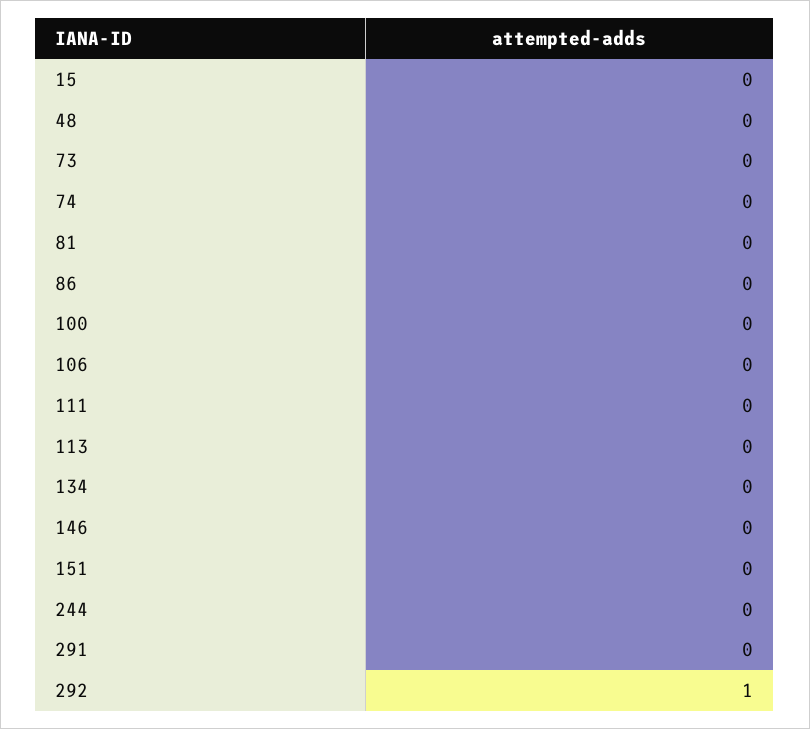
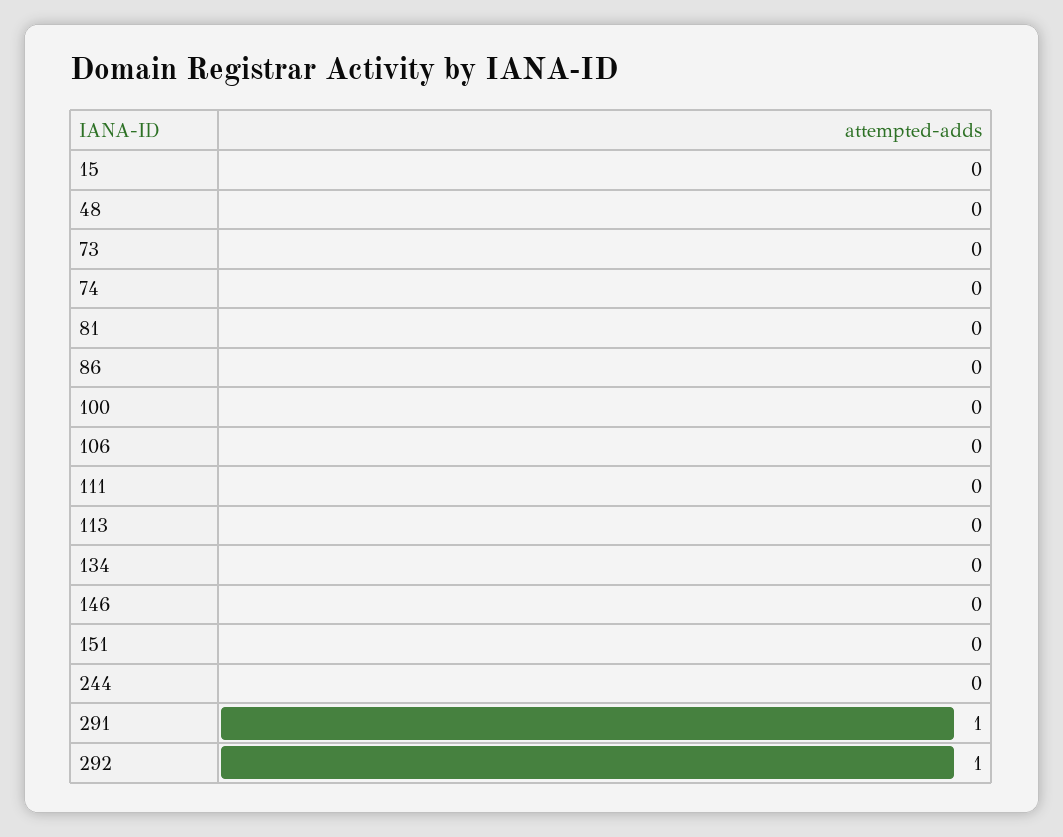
291: 0 -> 1

